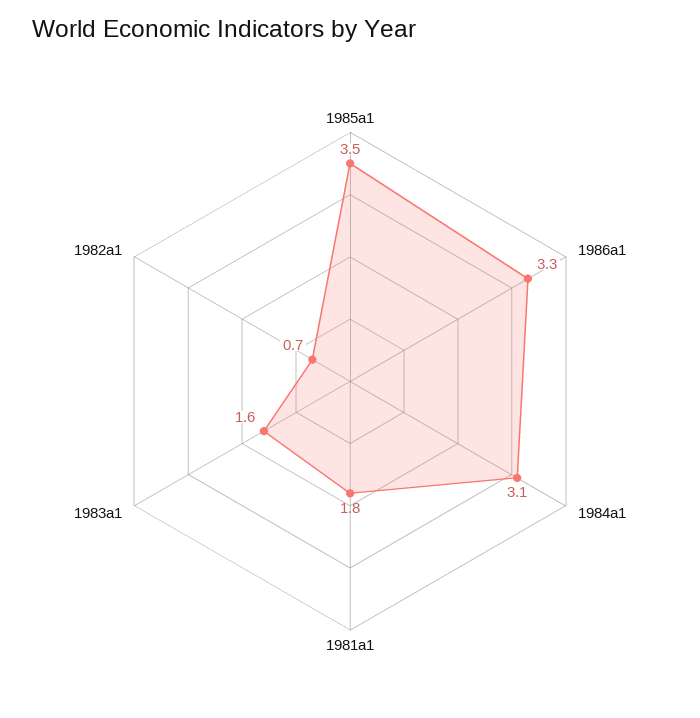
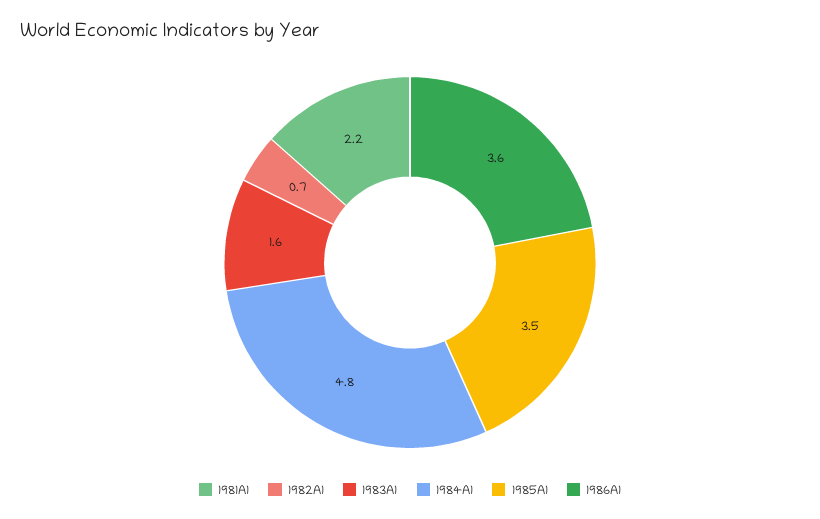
1986a1: 3.3 -> 3.6
1984a1: 3.1 -> 4.8
1981a1: 1.8 -> 2.2

